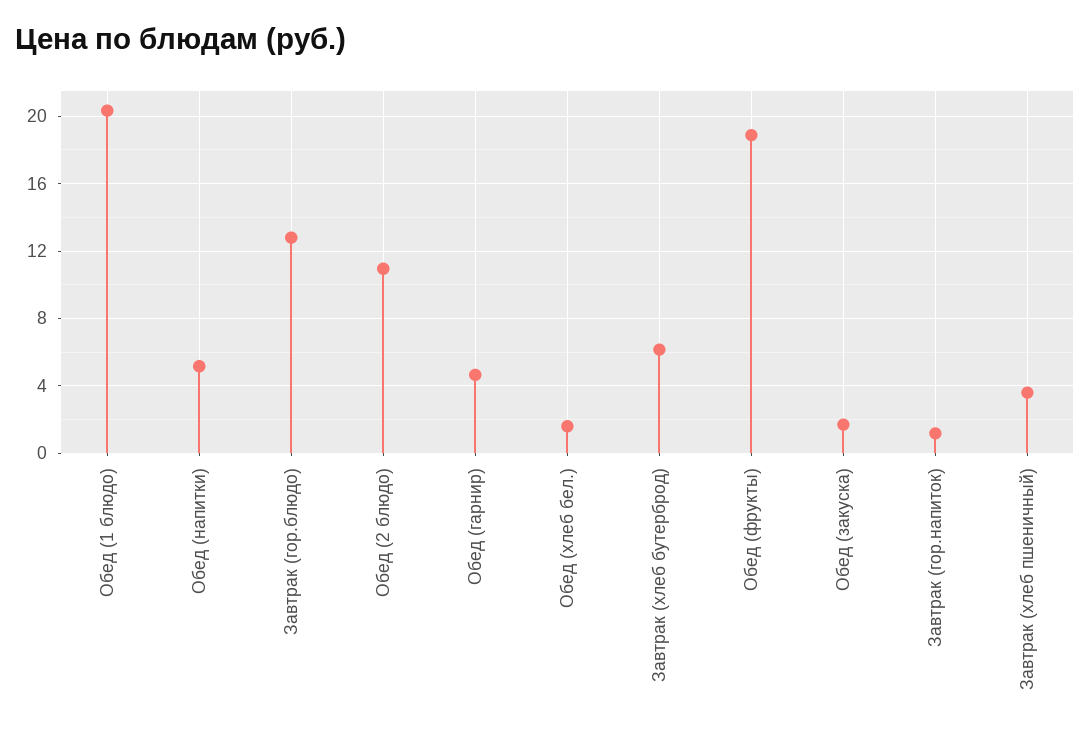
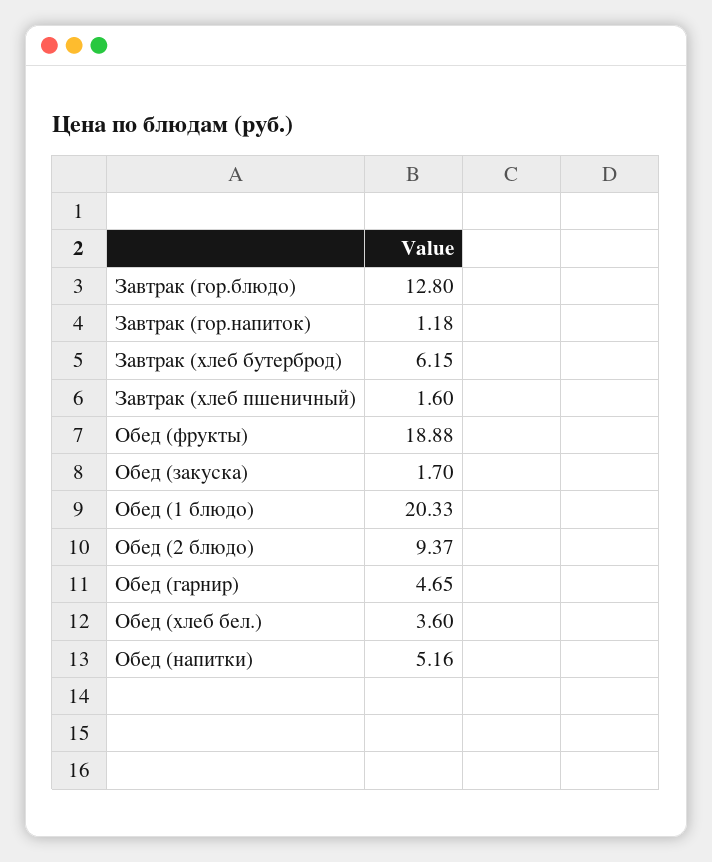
Обед (2 блюдо): 11 -> 9.37
Обед (хлеб бел.): 1.5 -> 3.6
Завтрак (хлеб пшеничный): 3.5 -> 1.6

